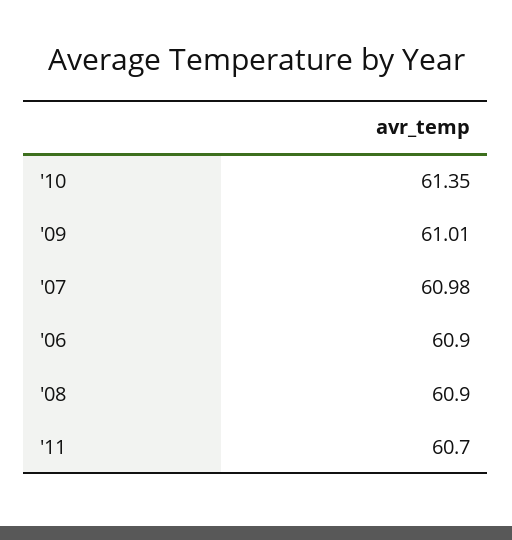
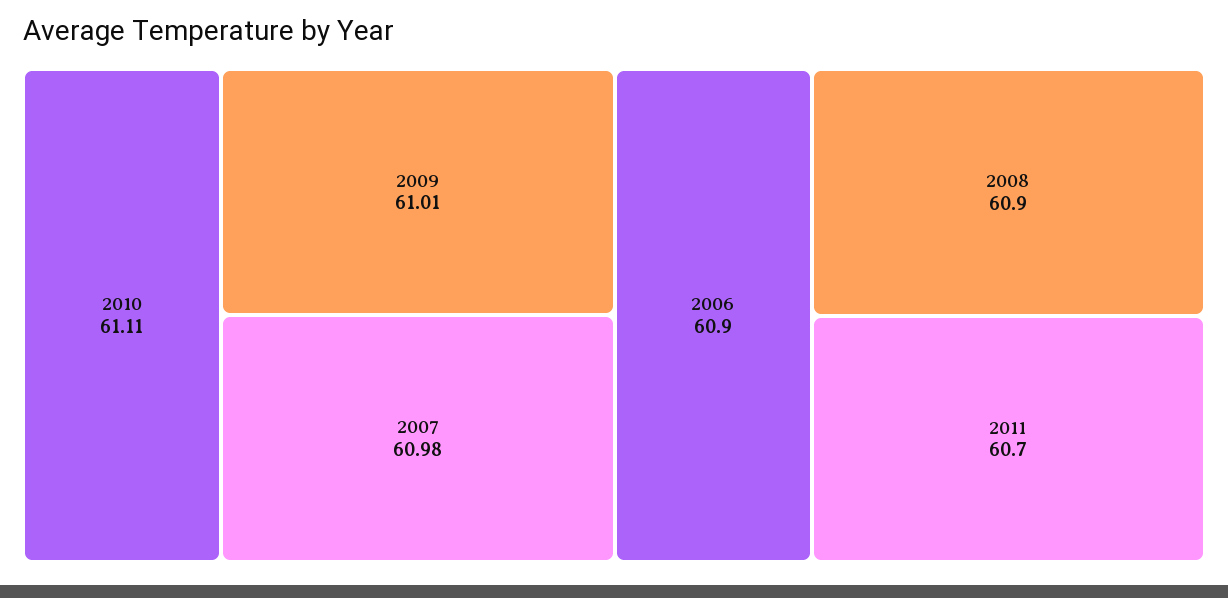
'10: 61.35 -> 61.11

